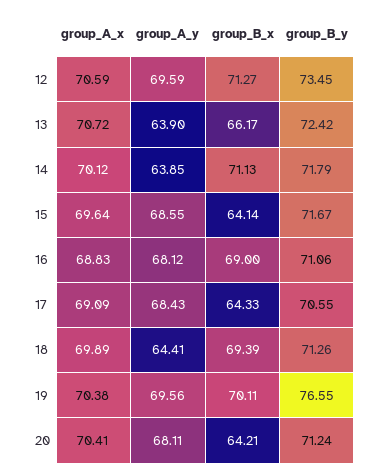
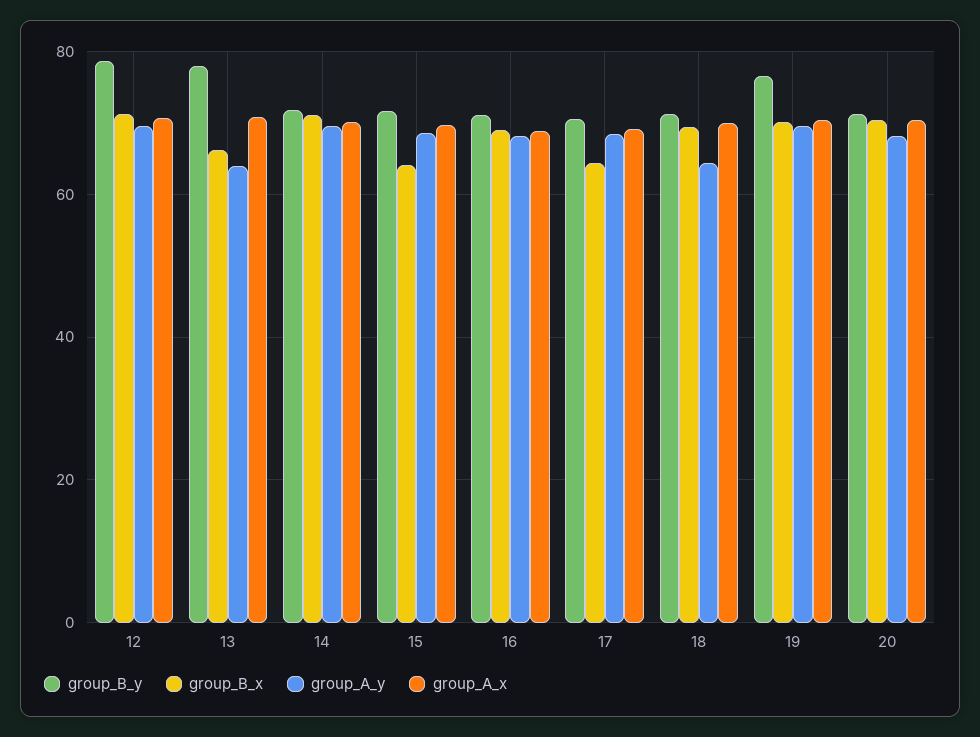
group_B_y, 12: 73.45 -> 78
group_B_y, 13: 72.42 -> 78
group_A_y, 14: 63.85 -> 70
group_B_x, 20: 64.21 -> 70

